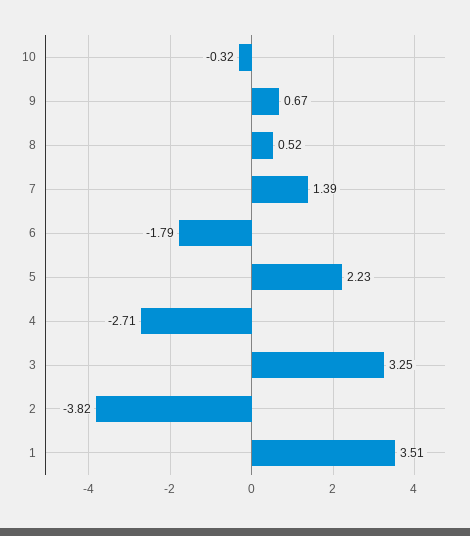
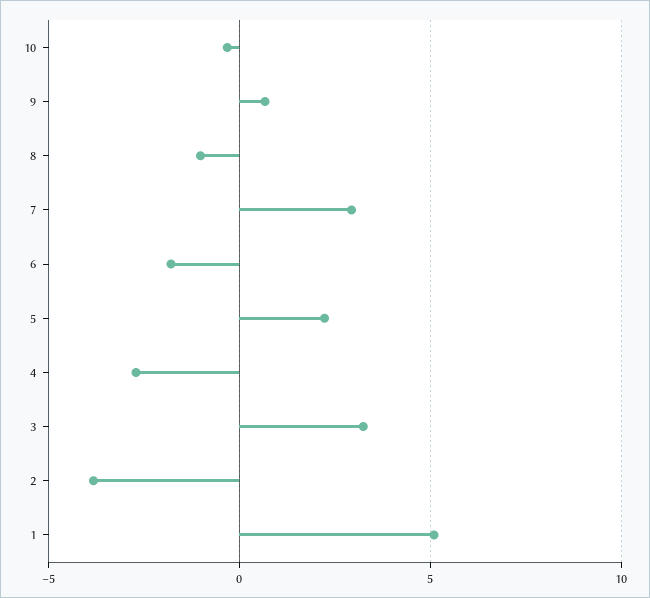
8: 0.52 -> -1
7: 1.39 -> 3
1: 3.51 -> 5

